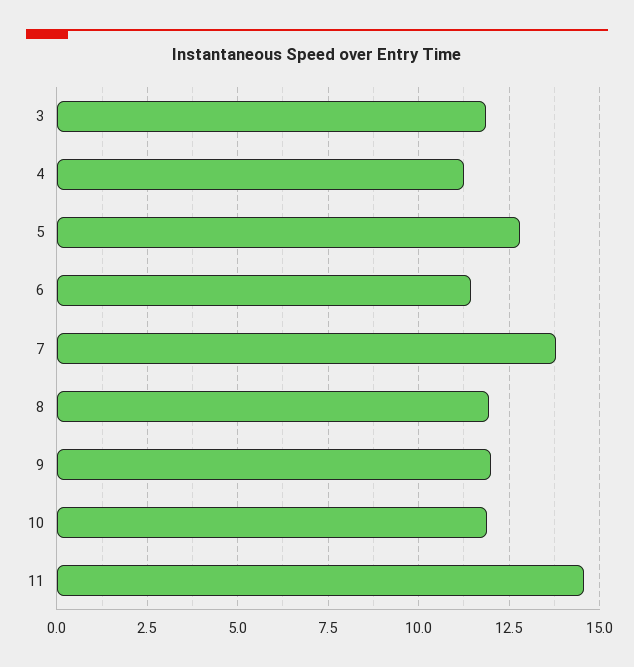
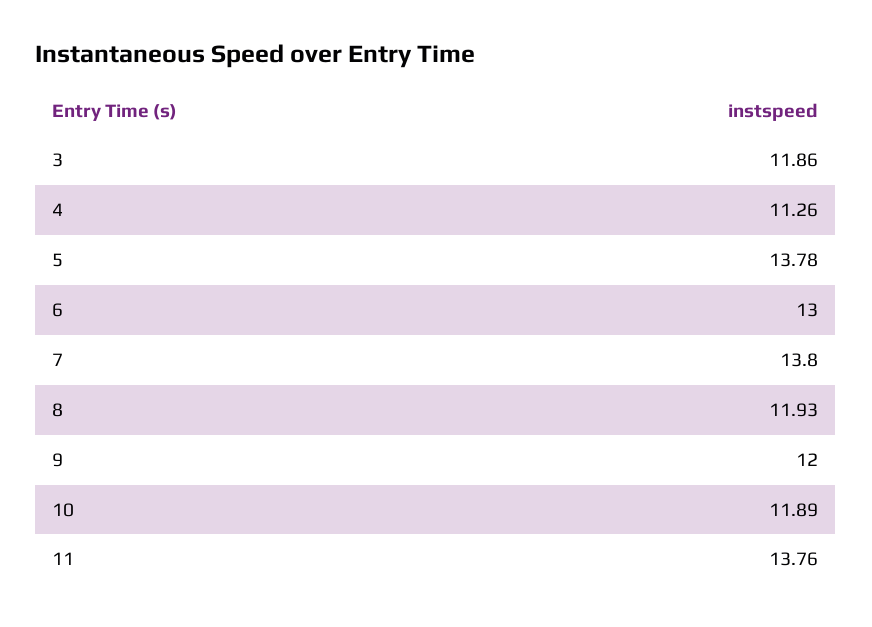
5: 12.75 -> 13.78
6: 11.5 -> 13
11: 14.5 -> 13.76

